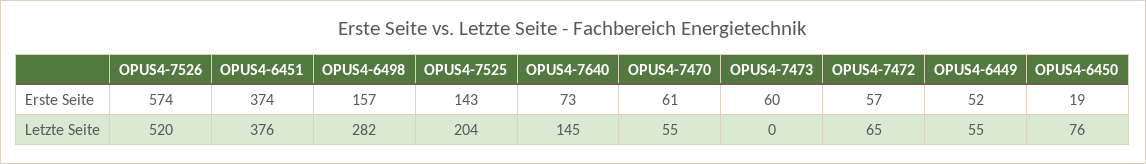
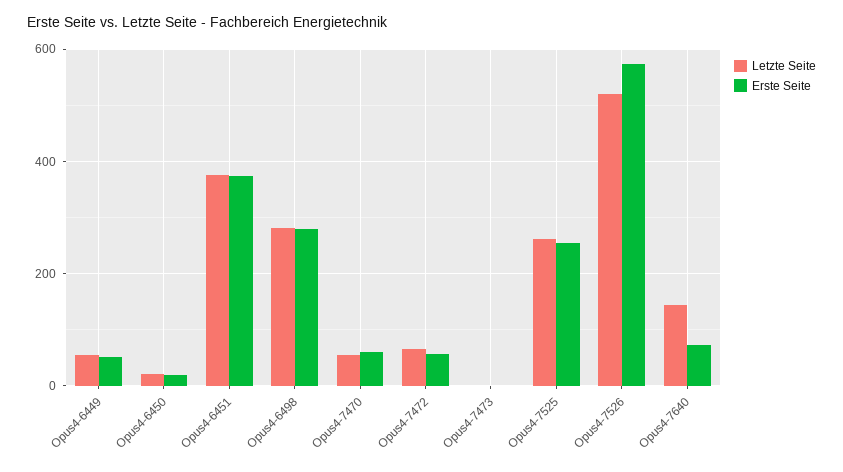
Erste Seite, OPUS4-6498: 157 -> 280
Erste Seite, OPUS4-7525: 143 -> 260
Erste Seite, OPUS4-7473: 60 -> 0
Letzte Seite, OPUS4-7525: 204 -> 260
Letzte Seite, OPUS4-6450: 76 -> 20

